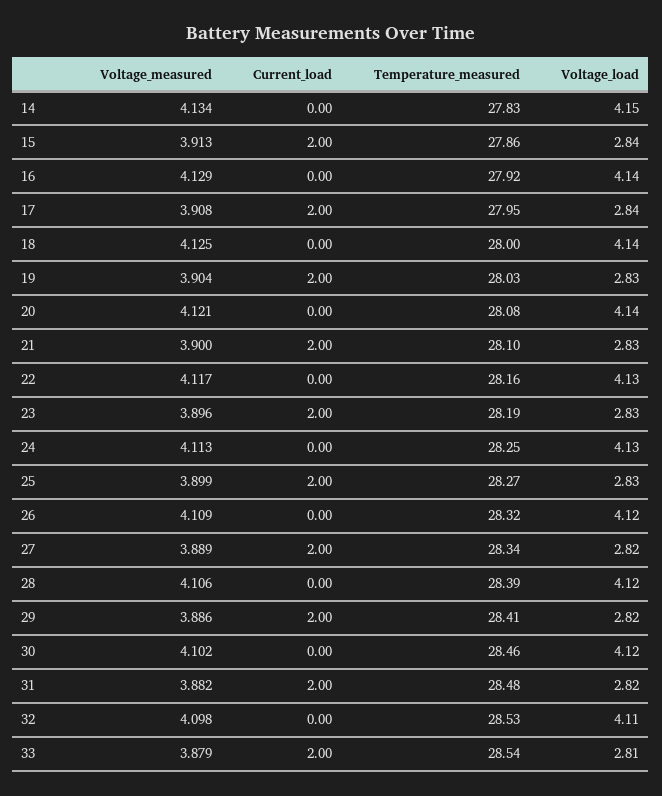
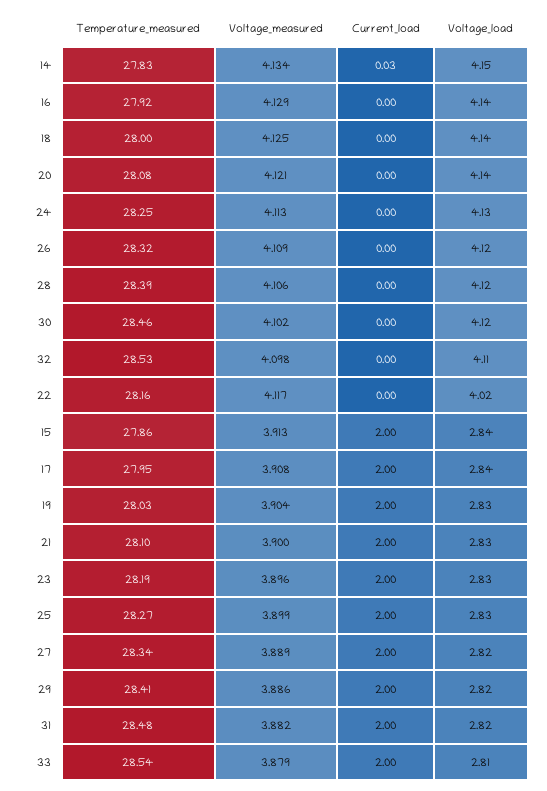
Current_load, 14: 0 -> 0.03
Voltage_load, 22: 4.13 -> 4.02

